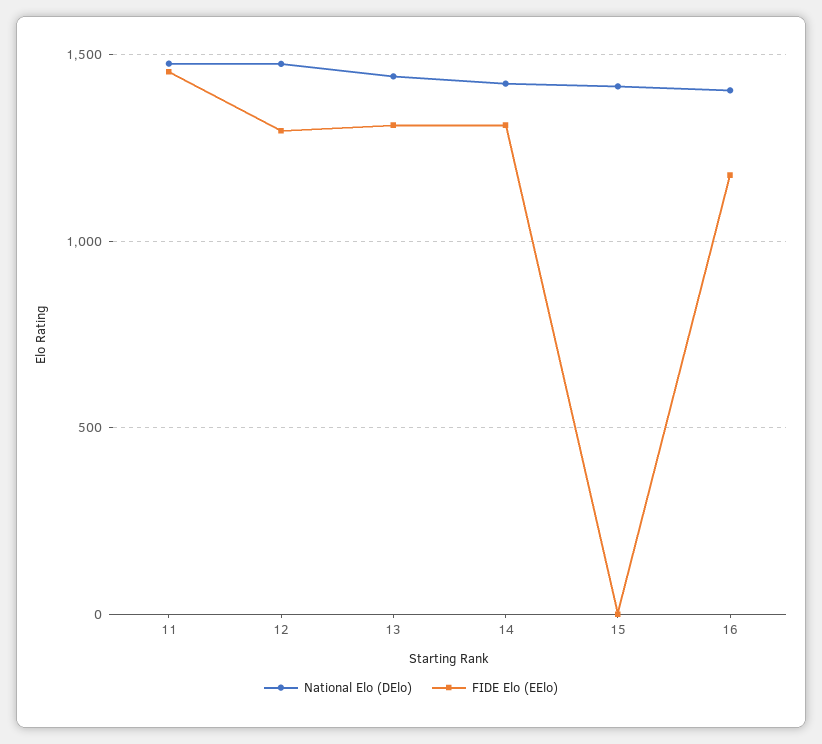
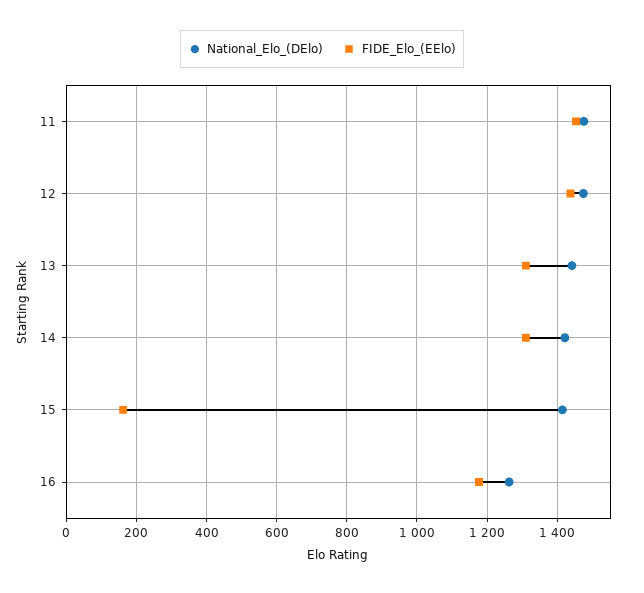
FIDE Elo (EElo), 12: 1300 -> 1440
FIDE Elo (EElo), 15: 0 -> 160
National Elo (DElo), 16: 1400 -> 1260

